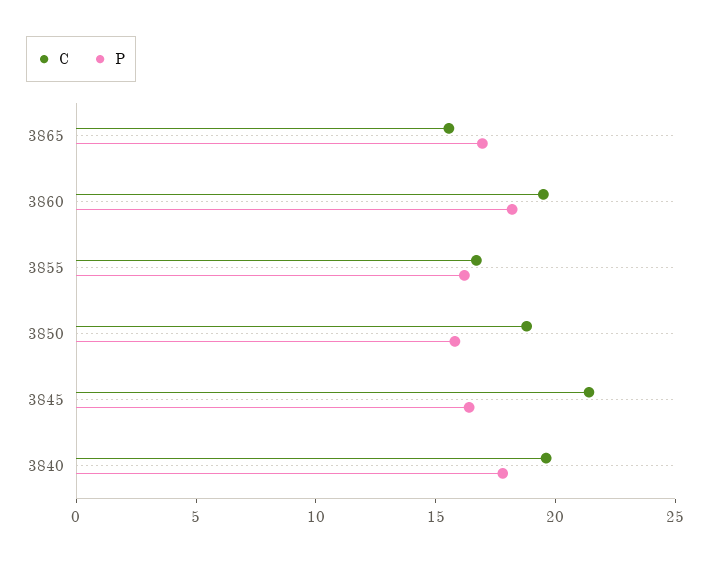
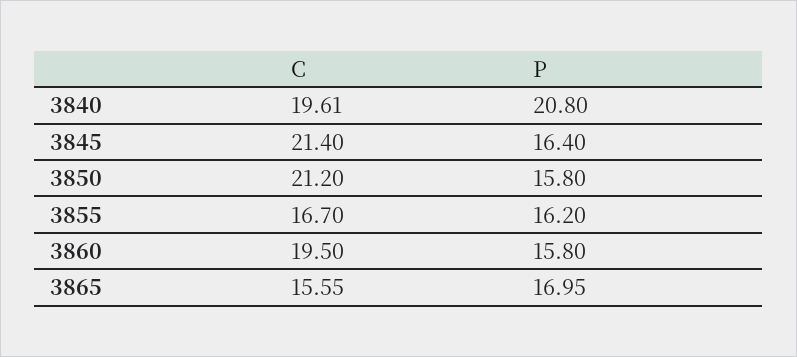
P, 3860: 18 -> 15.8
C, 3850: 19 -> 21.2
P, 3840: 18 -> 20.8

